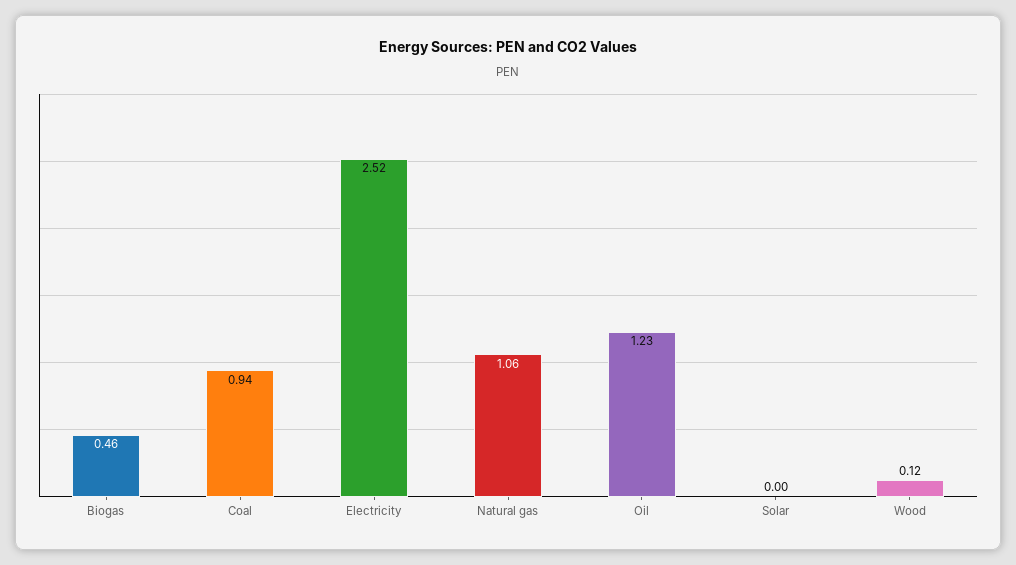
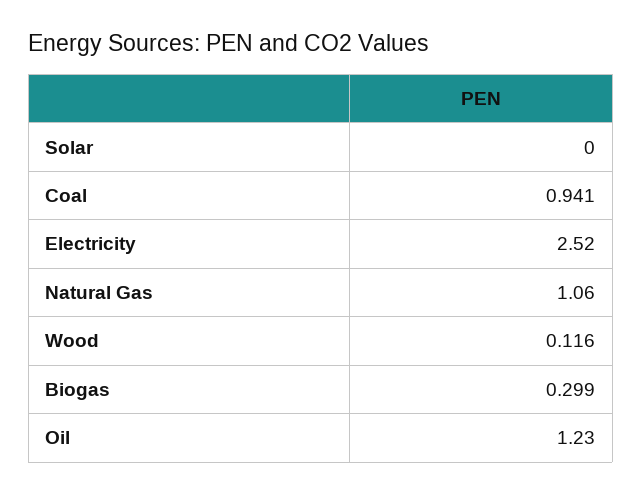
Biogas: 0.46 -> 0.299

